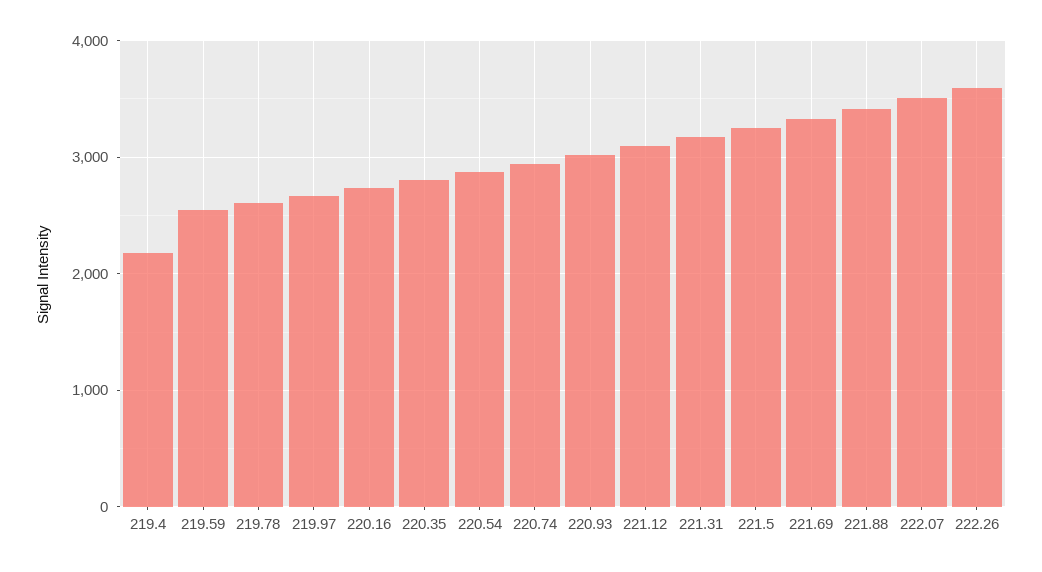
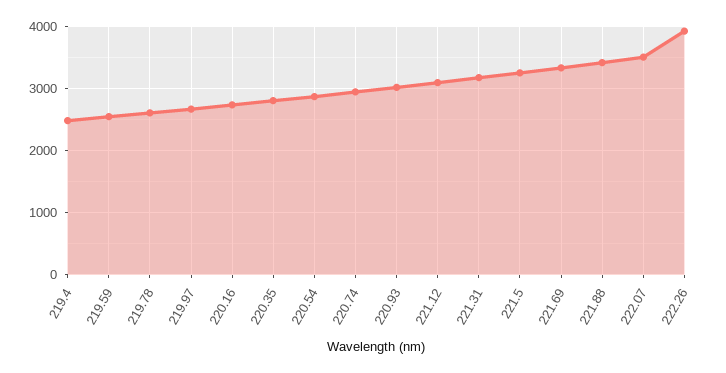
219.4: 2200 -> 2500
222.26: 3600 -> 3900

